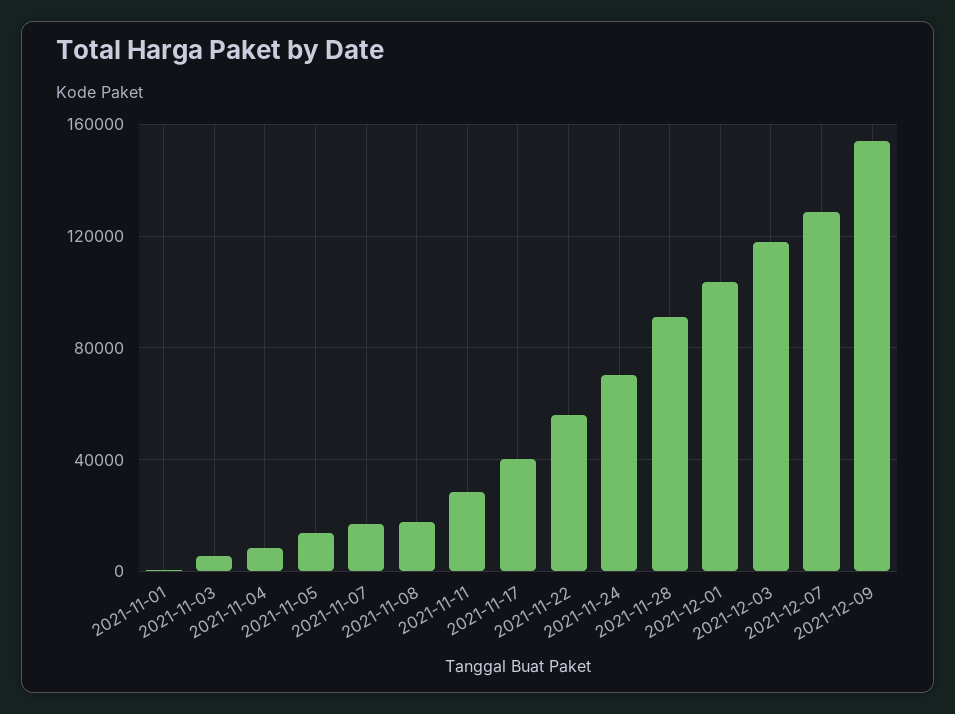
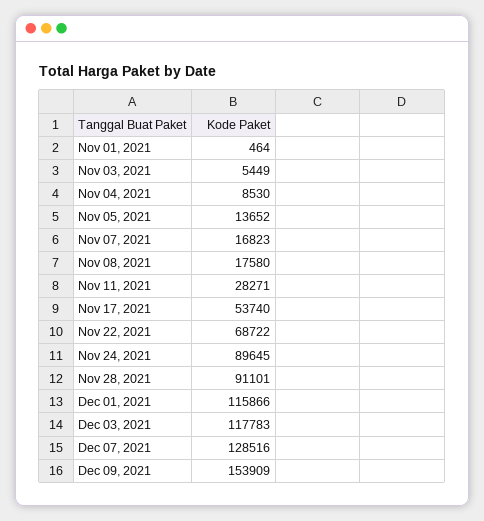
2021-11-17: 40000 -> 53740
2021-11-22: 55000 -> 68722
2021-11-24: 70000 -> 89645
2021-12-01: 105000 -> 115866

